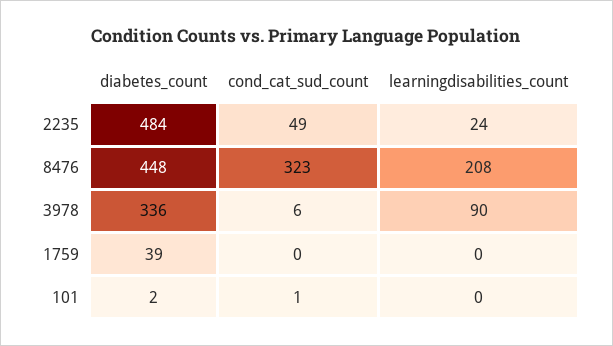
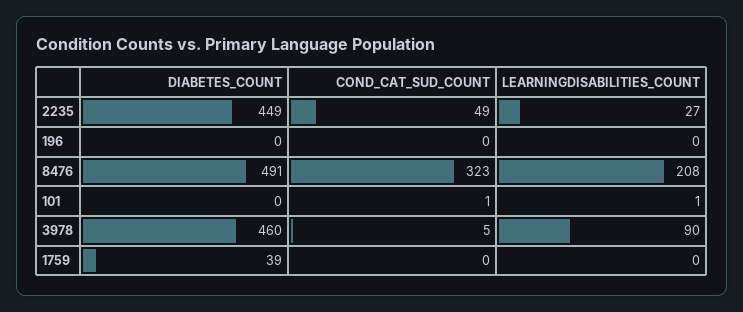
diabetes_count, 2235: 484 -> 449
learningdisabilities_count, 2235: 24 -> 27
diabetes_count, 8476: 448 -> 491
diabetes_count, 3978: 336 -> 460
cond_cat_sud_count, 3978: 6 -> 5
diabetes_count, 101: 2 -> 0
learningdisabilities_count, 101: 0 -> 1
diabetes_count, 196: none -> 0
cond_cat_sud_count, 196: none -> 0
learningdisabilities_count, 196: none -> 0

